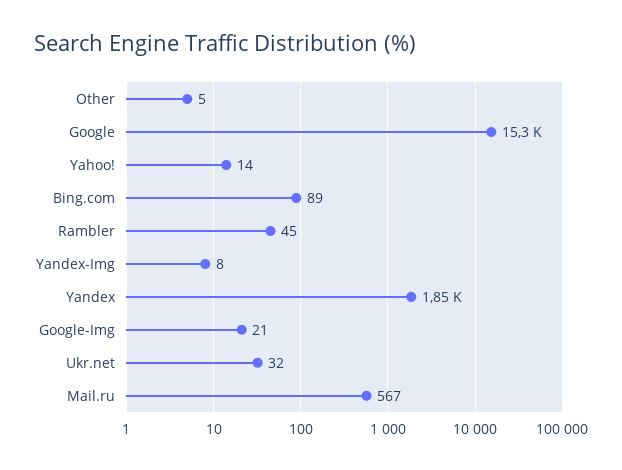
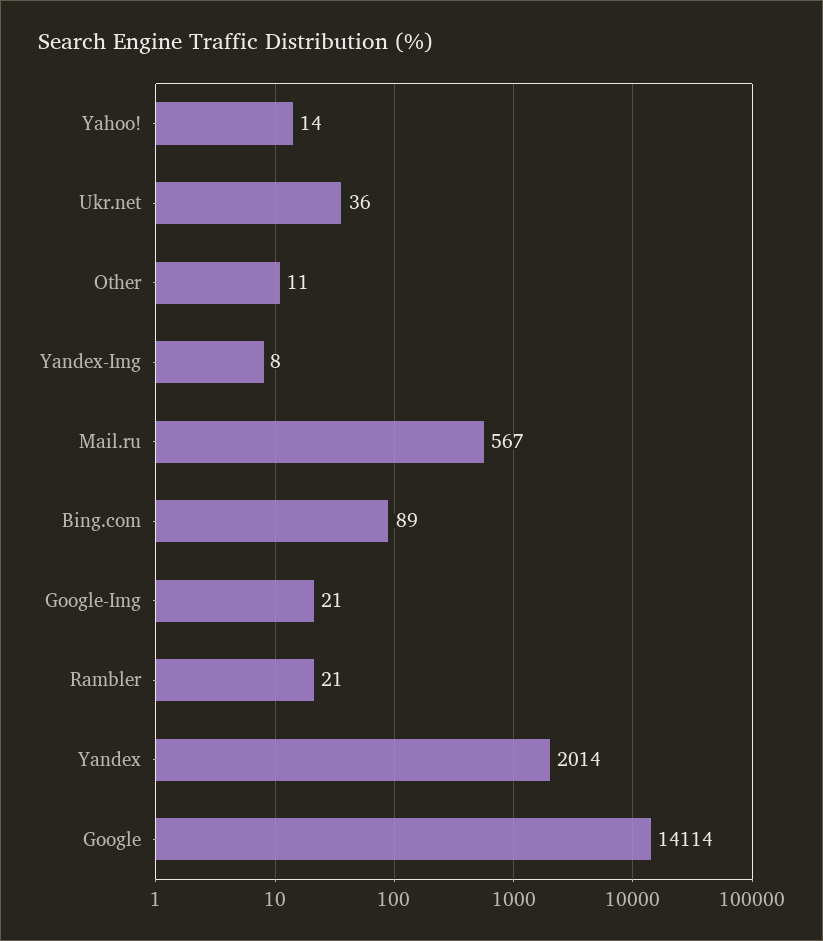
Other: 5 -> 11
Google: 15300 -> 14114
Rambler: 45 -> 21
Yandex: 1850 -> 2014
Ukr.net: 32 -> 36

